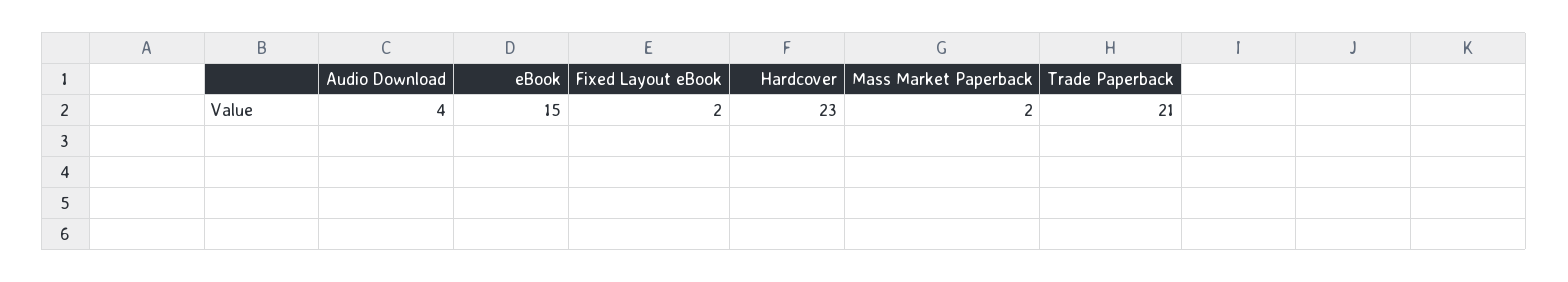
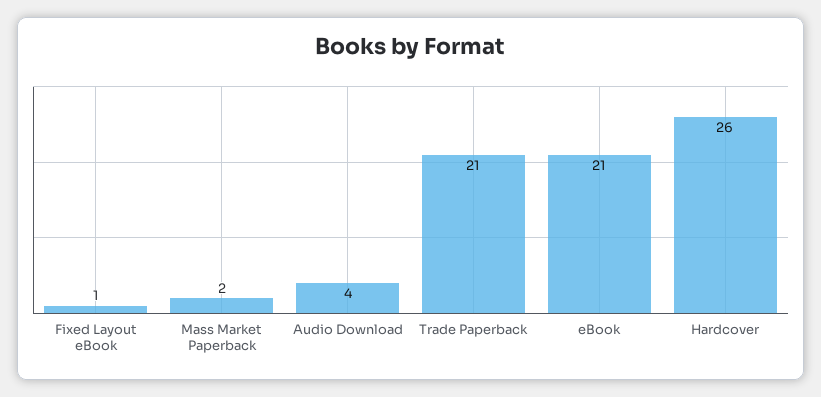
eBook: 15 -> 21
Fixed Layout eBook: 2 -> 1
Hardcover: 23 -> 26

